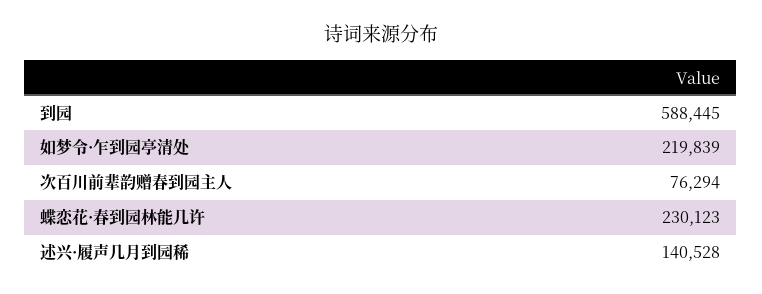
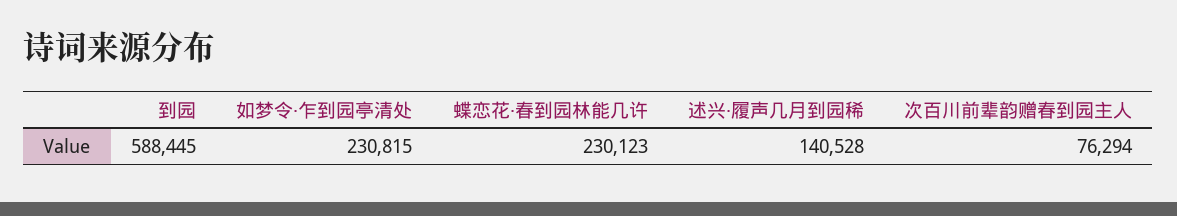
如梦令·乍到园亭清处: 219839 -> 230815

